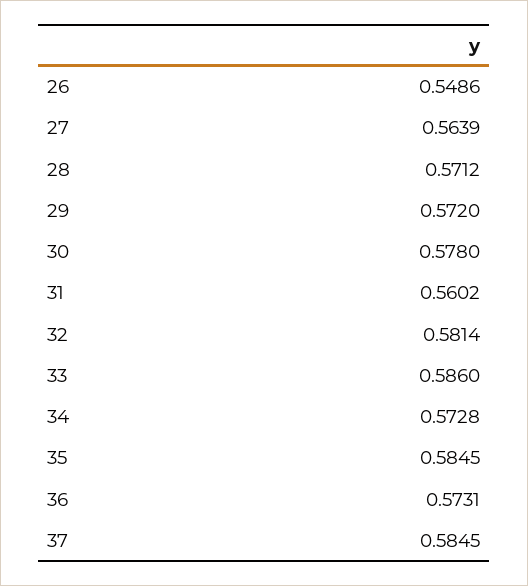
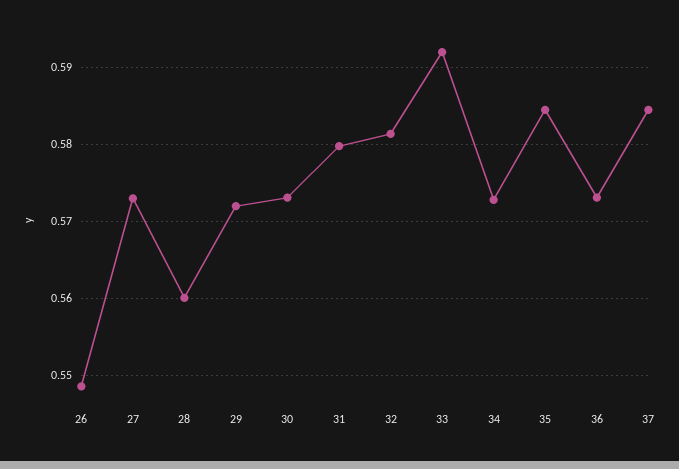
27: 0.5639 -> 0.573
28: 0.5712 -> 0.56
30: 0.578 -> 0.573
31: 0.5602 -> 0.58
33: 0.586 -> 0.592

